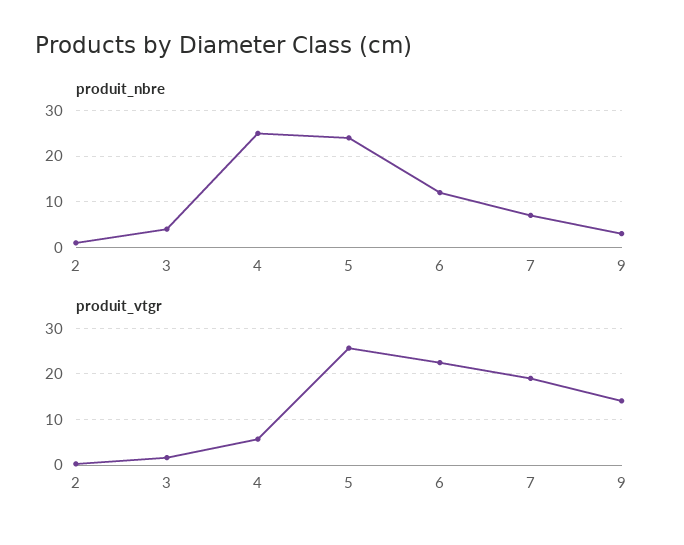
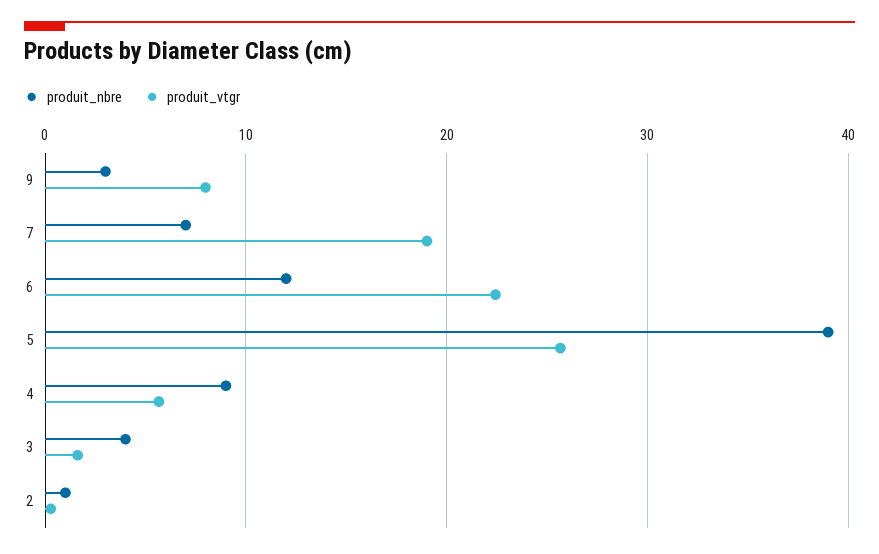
produit_nbre, 4: 25 -> 9
produit_nbre, 5: 25 -> 39
produit_vtgr, 9: 14 -> 8

